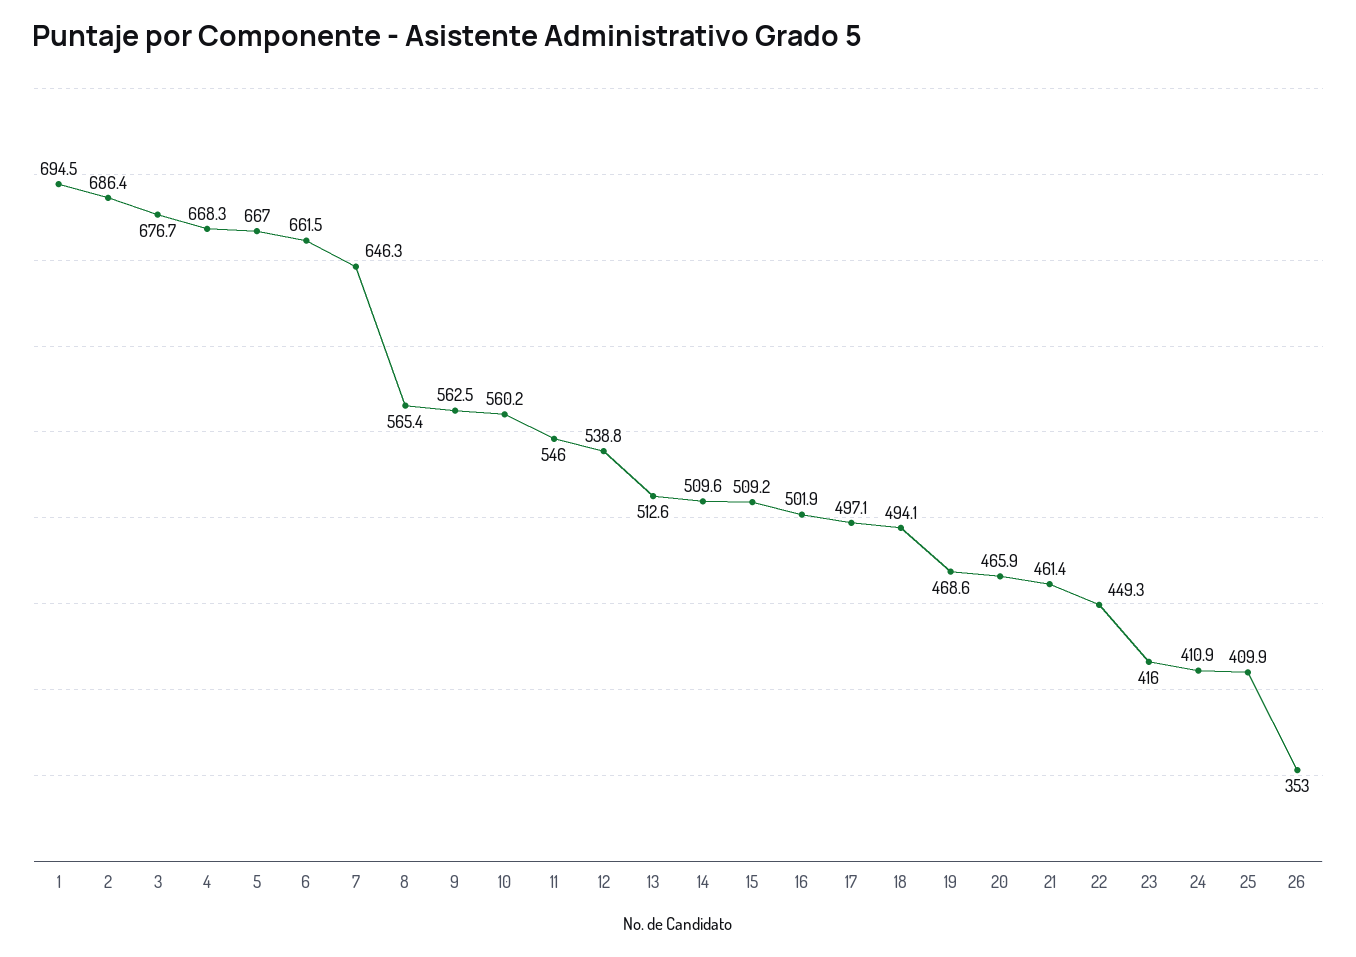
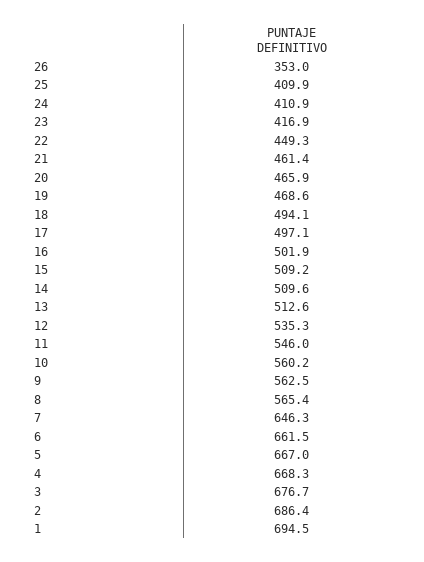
12: 538.8 -> 535.3
23: 416 -> 416.9

